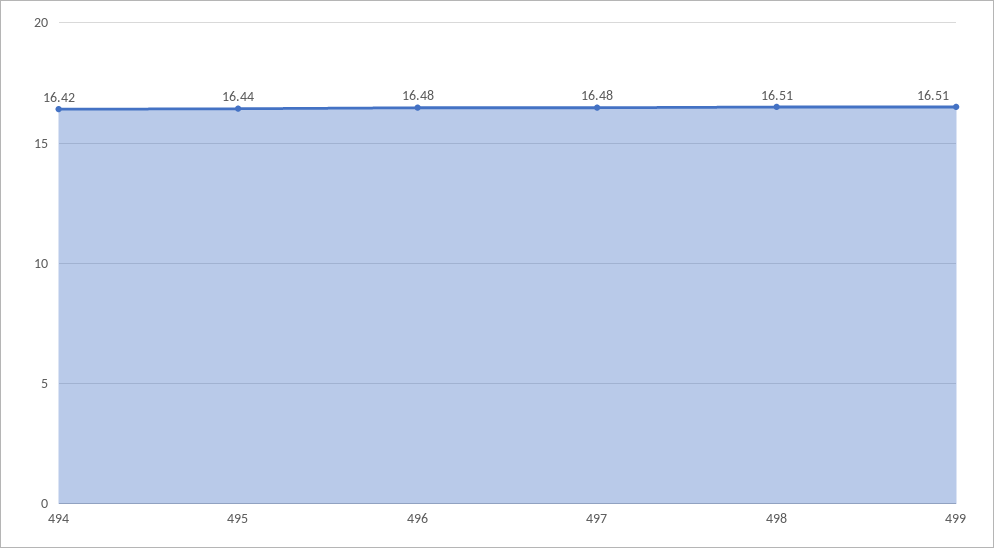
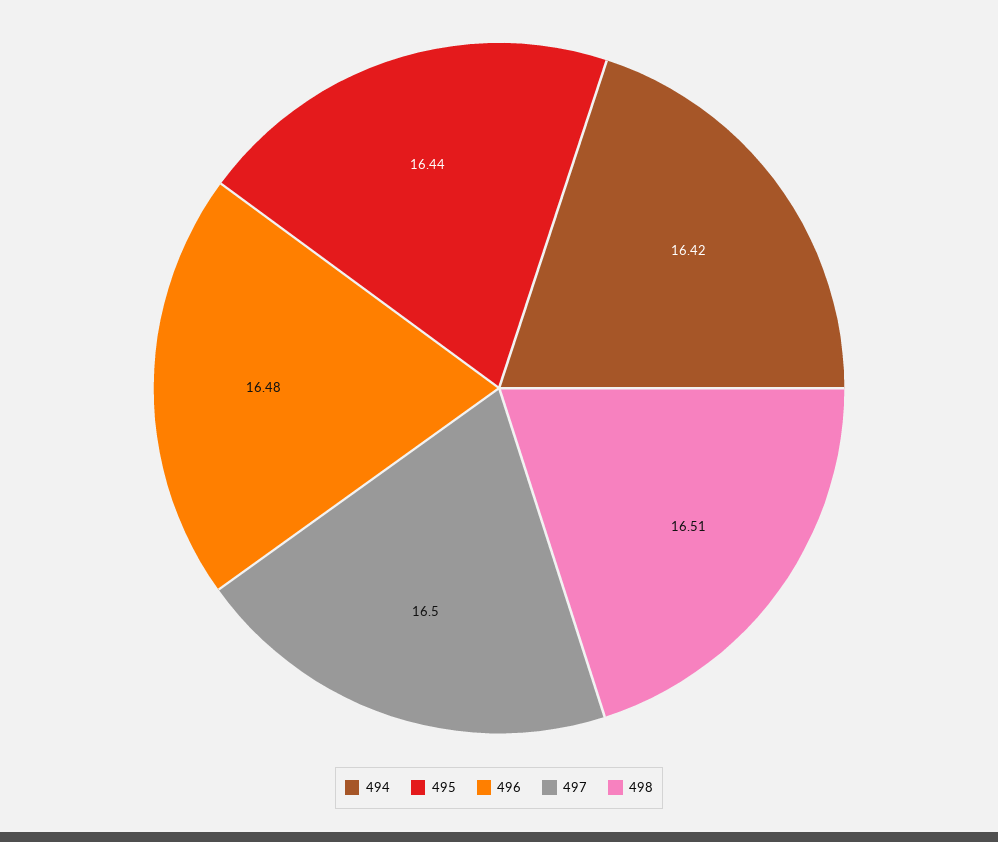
497: 16.48 -> 16.5
499: 16.51 -> none

